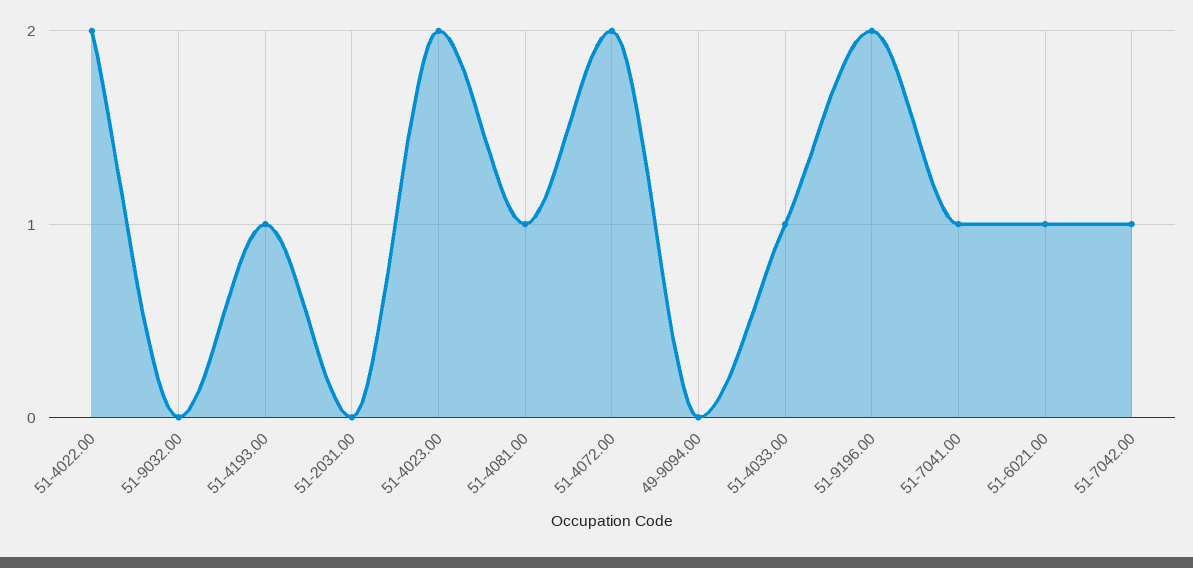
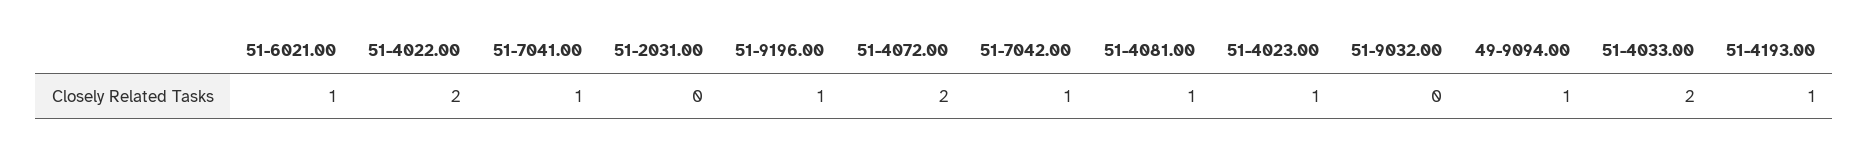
51-4023.00: 2 -> 1
49-9094.00: 0 -> 1
51-4033.00: 1 -> 2
51-9196.00: 2 -> 1

